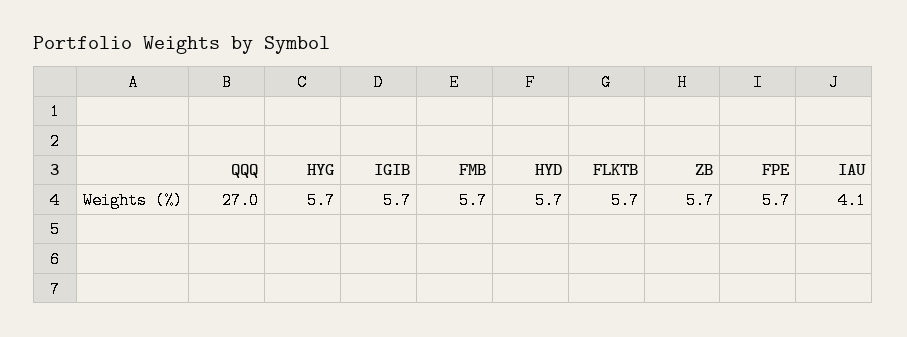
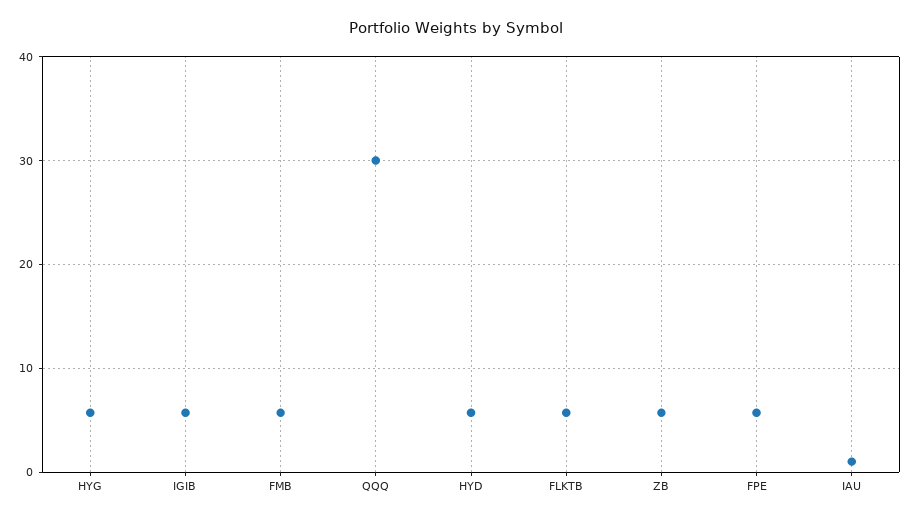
QQQ: 27 -> 30
IAU: 4.1 -> 1

